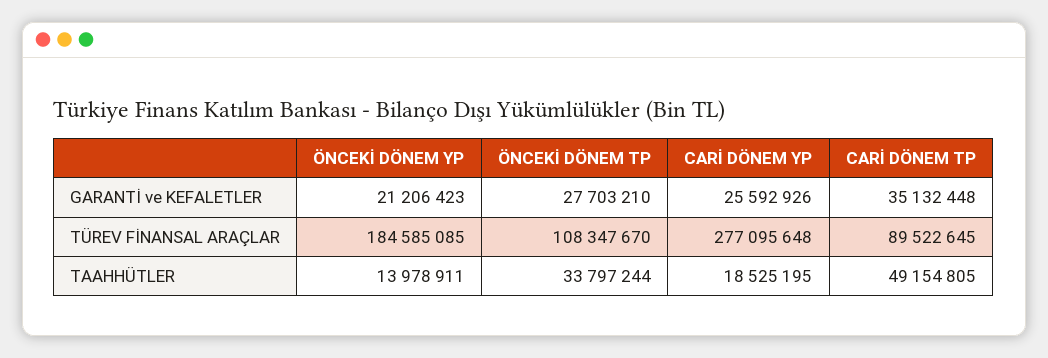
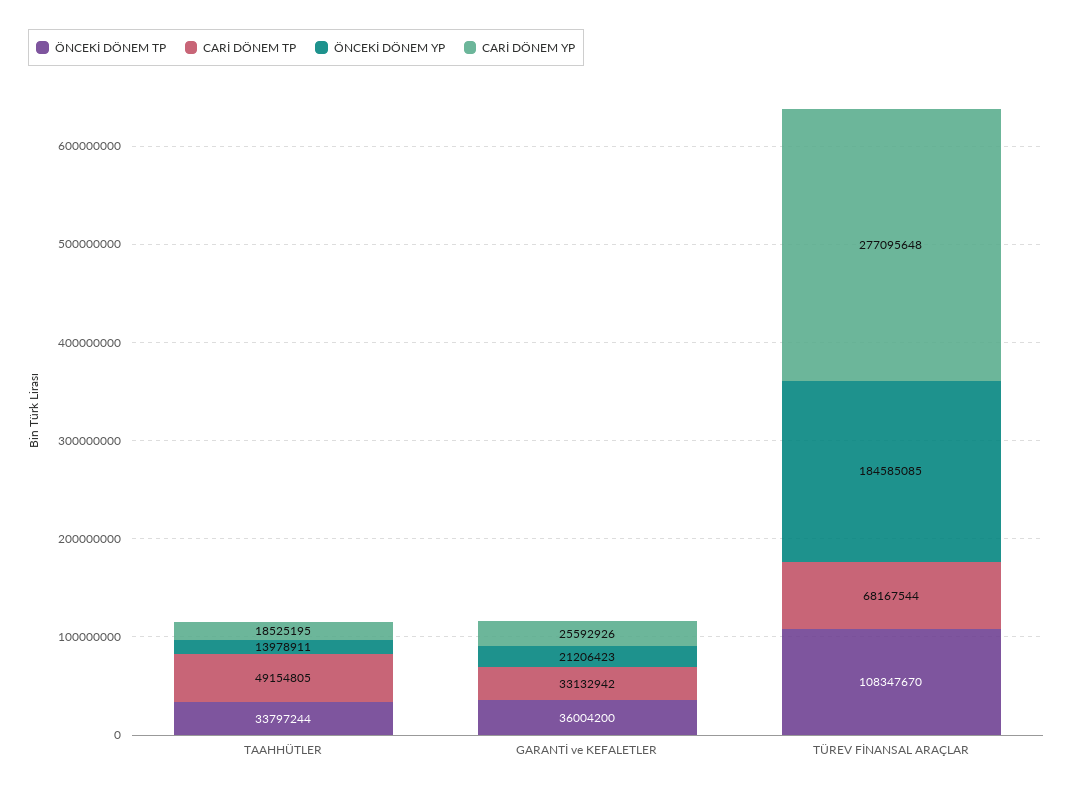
ÖNCEKİ DÖNEM TP, GARANTİ ve KEFALETLER: 27703210 -> 36004200
CARİ DÖNEM TP, GARANTİ ve KEFALETLER: 35132448 -> 33132942
CARİ DÖNEM TP, TÜREV FİNANSAL ARAÇLAR: 89522645 -> 68167544

